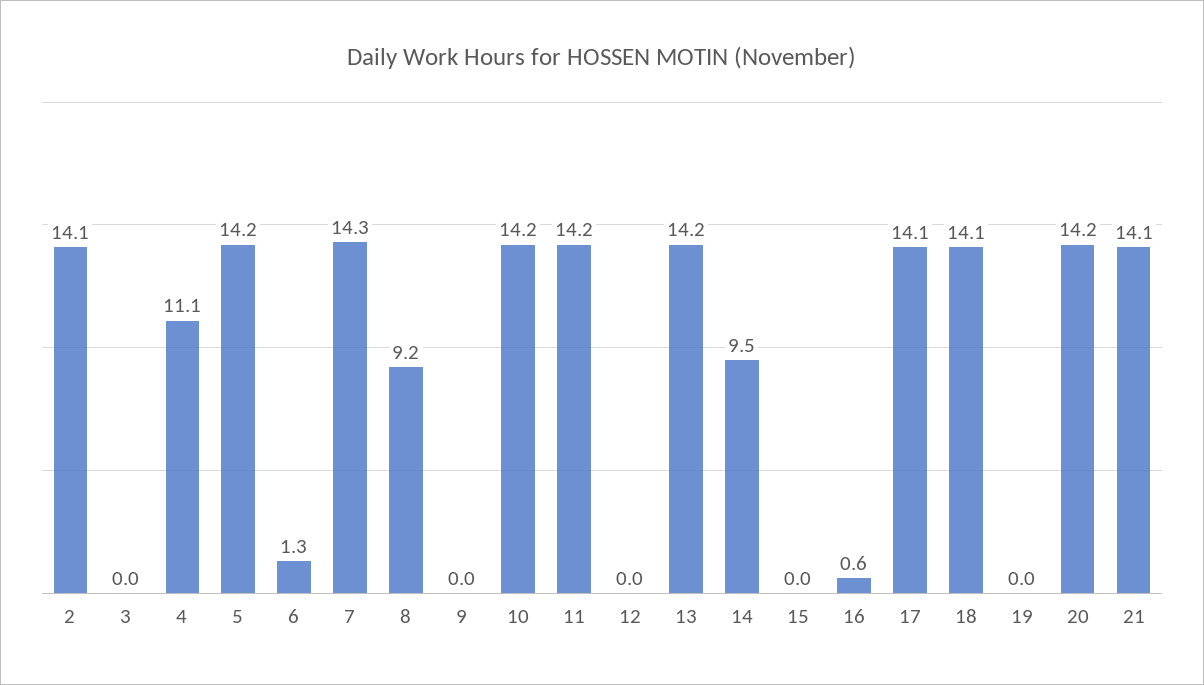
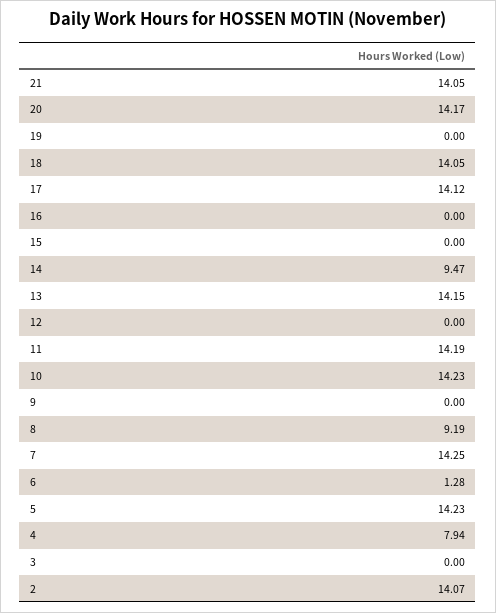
4: 11.1 -> 7.94
16: 0.6 -> 0

